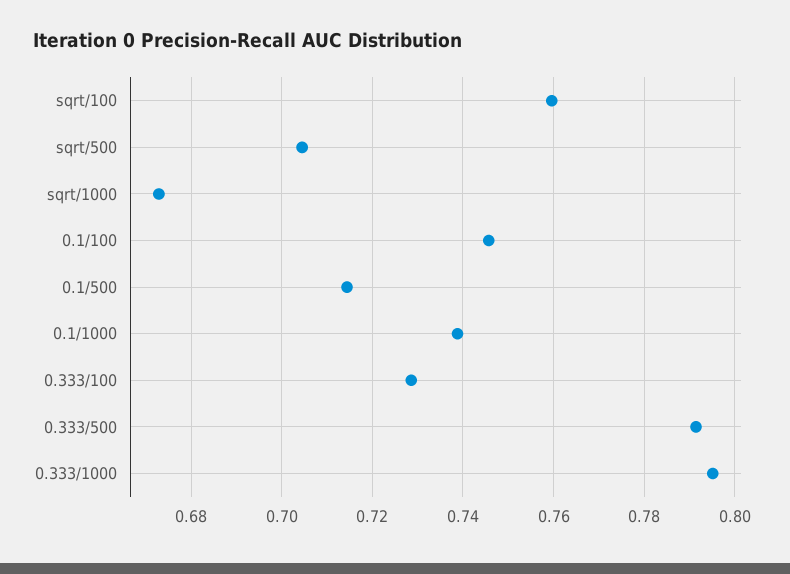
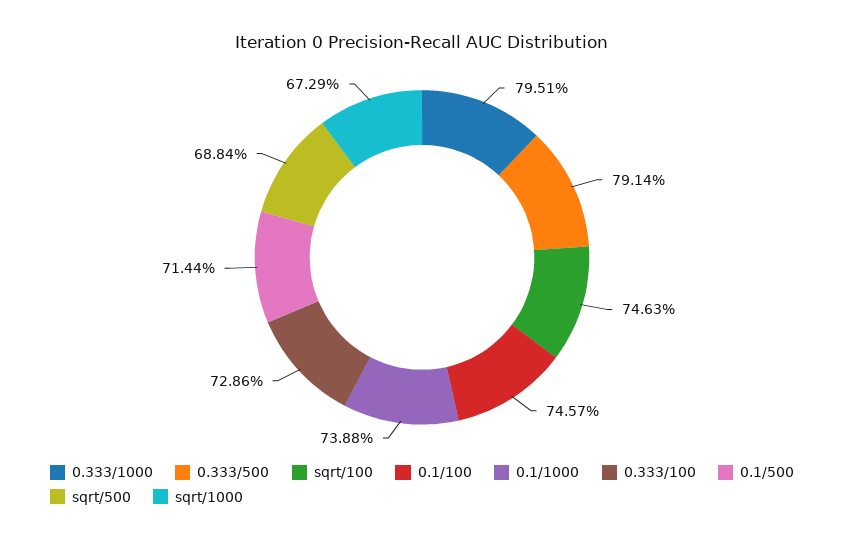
sqrt/100: 0.76 -> 0.7463
sqrt/500: 0.704 -> 0.6884

